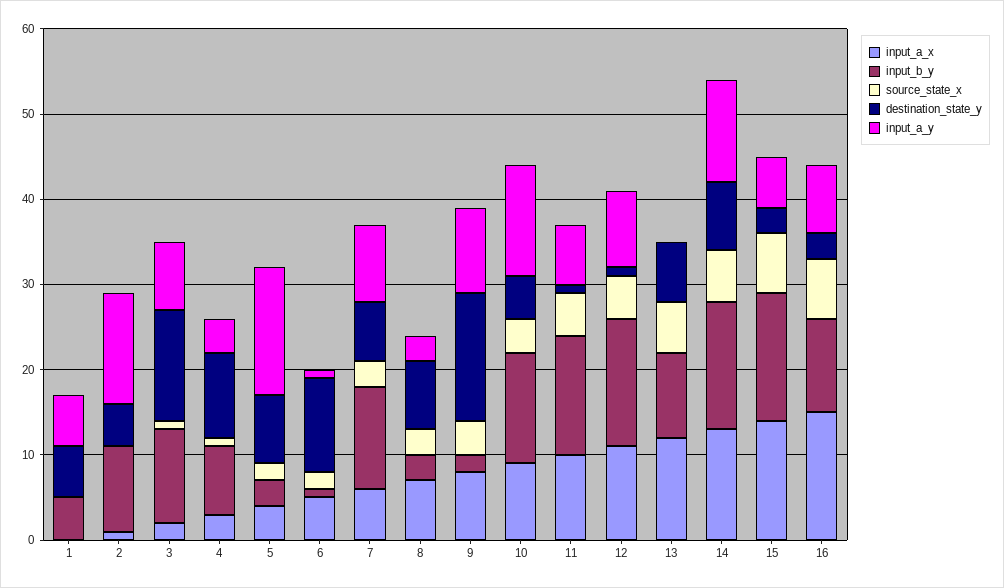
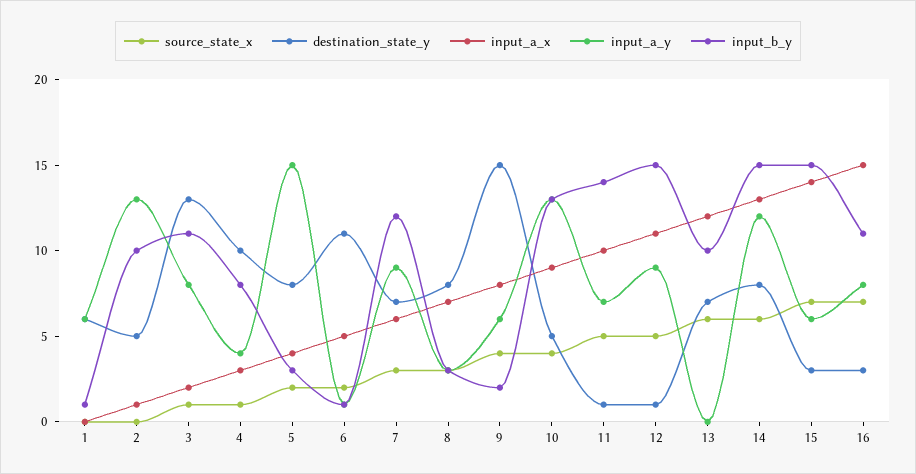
input_b_y, 1: 5 -> 1
input_a_y, 9: 10 -> 6

